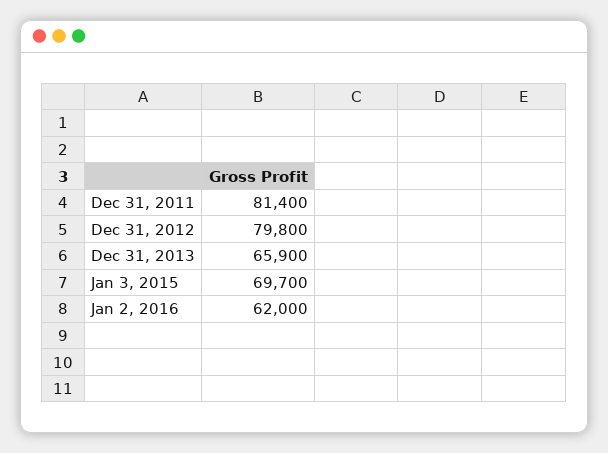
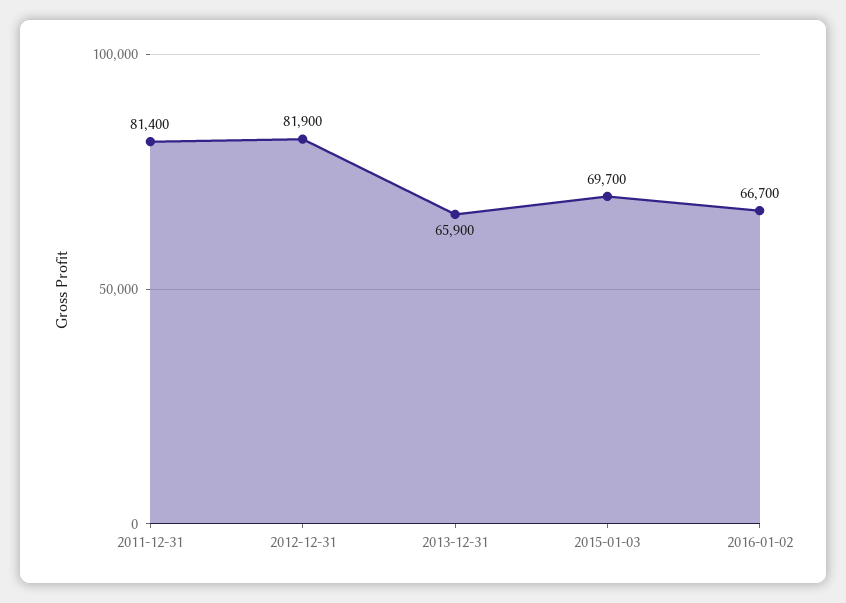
Dec 31, 2012: 79800 -> 81900
Jan 2, 2016: 62000 -> 66700

